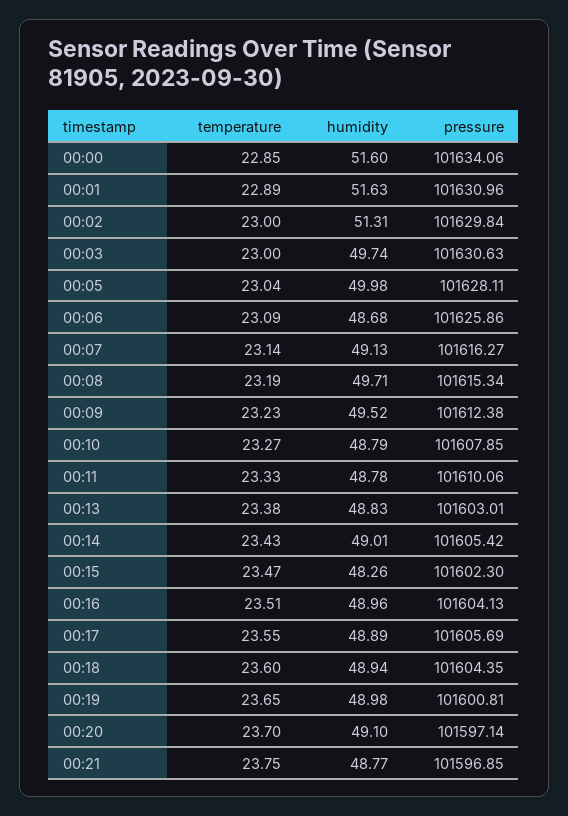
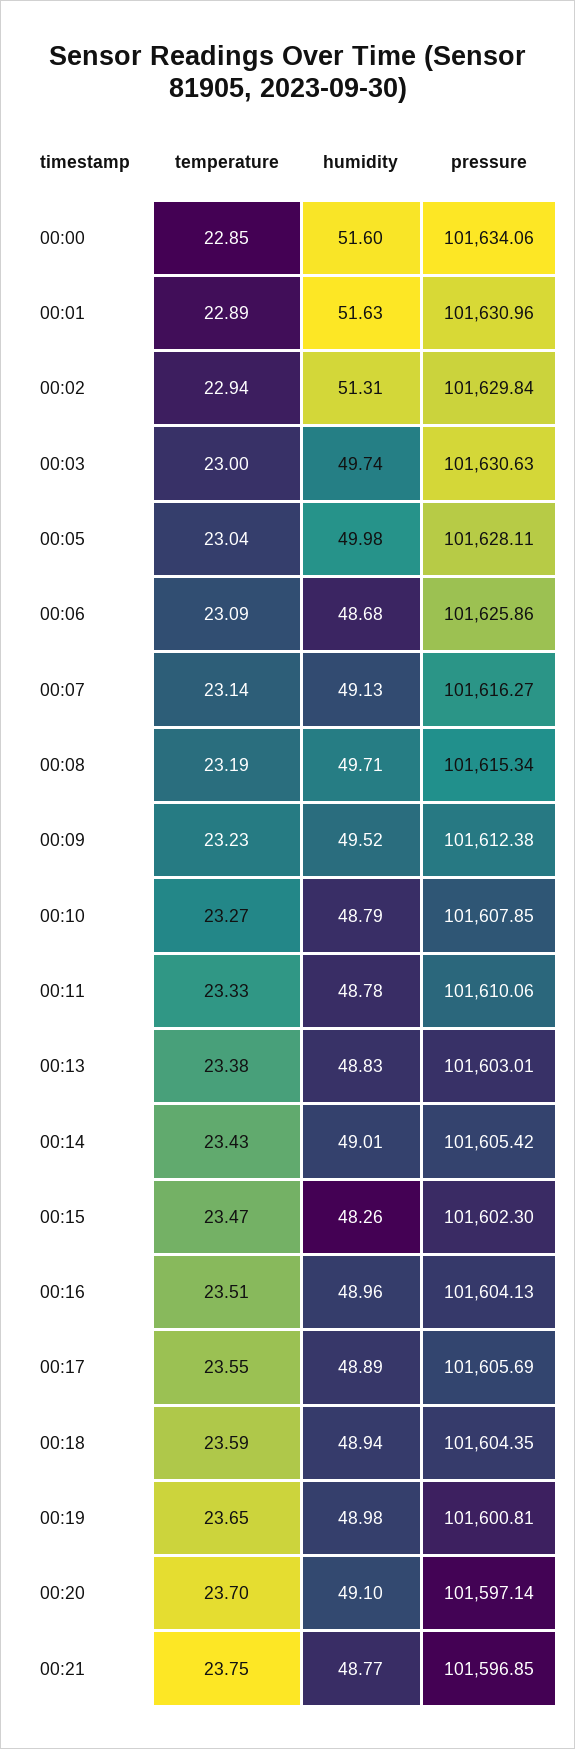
temperature, 00:02: 23 -> 22.94
temperature, 00:18: 23.6 -> 23.59

